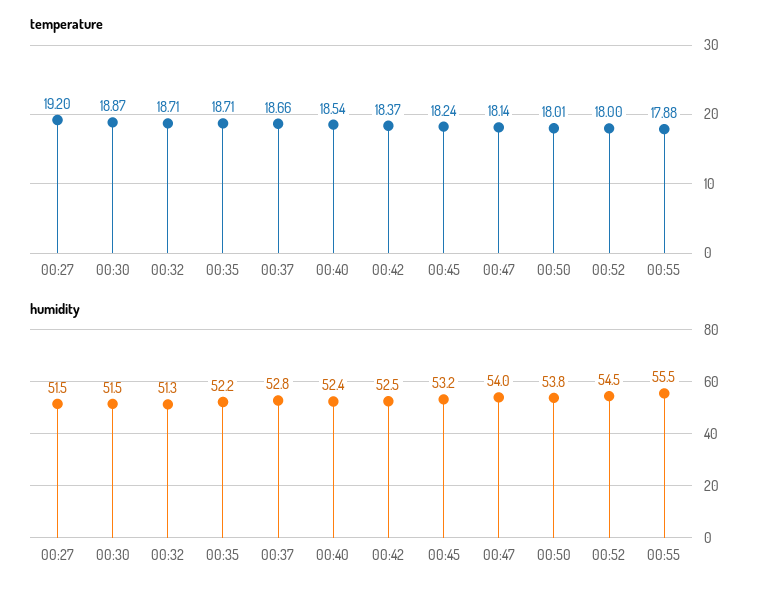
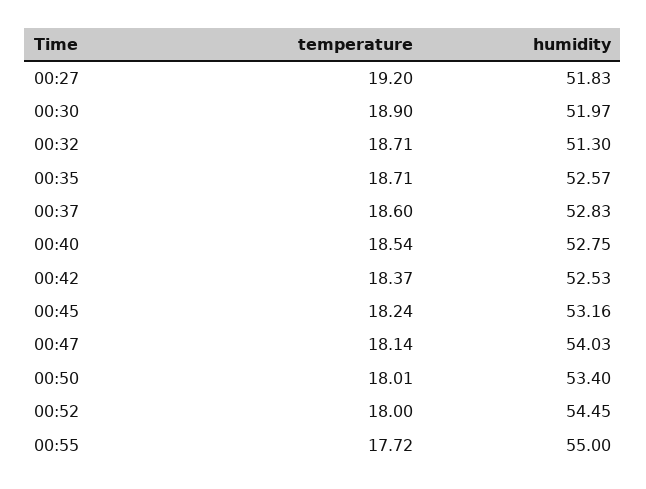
temperature, 00:30: 18.87 -> 18.9
temperature, 00:37: 18.66 -> 18.6
temperature, 00:55: 17.88 -> 17.72
humidity, 00:27: 51.5 -> 51.83
humidity, 00:30: 51.5 -> 51.97
humidity, 00:35: 52.2 -> 52.57
humidity, 00:40: 52.4 -> 52.75
humidity, 00:50: 53.8 -> 53.4
humidity, 00:55: 55.5 -> 55

